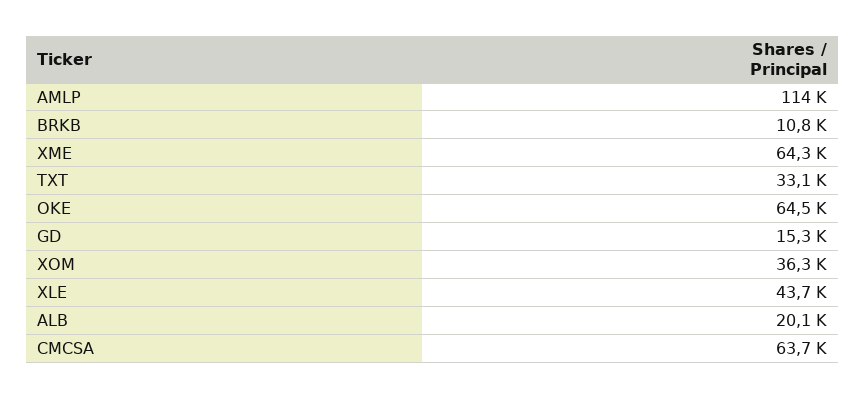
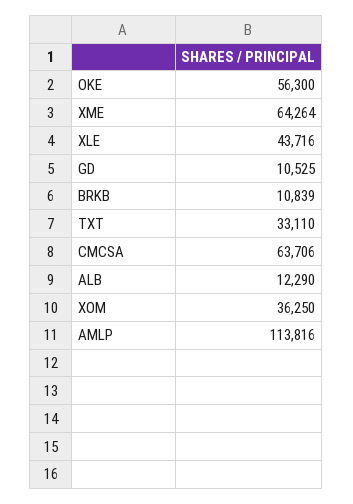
OKE: 64500 -> 56300
GD: 15300 -> 10525
ALB: 20100 -> 12290

